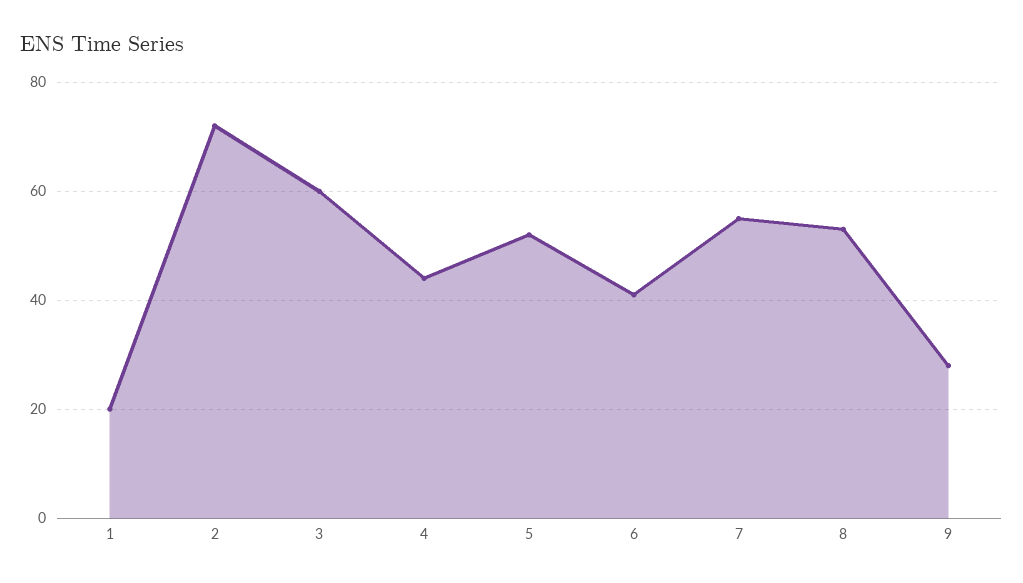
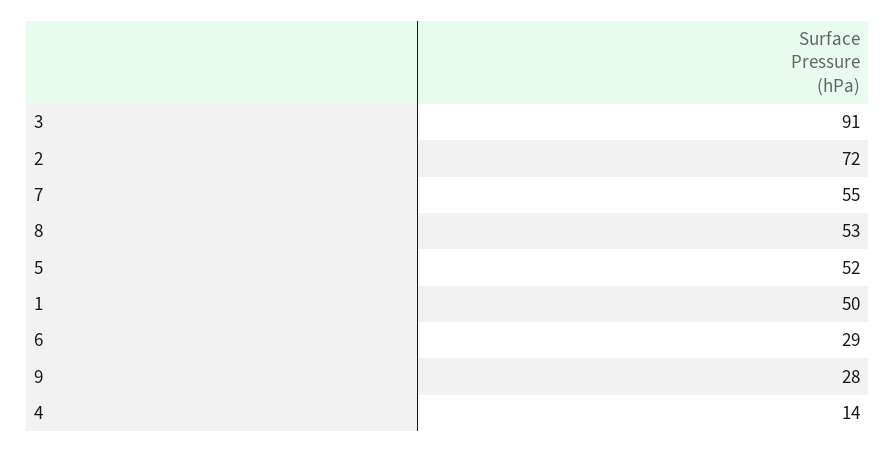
1: 20 -> 50
3: 60 -> 91
4: 45 -> 14
6: 40 -> 29

